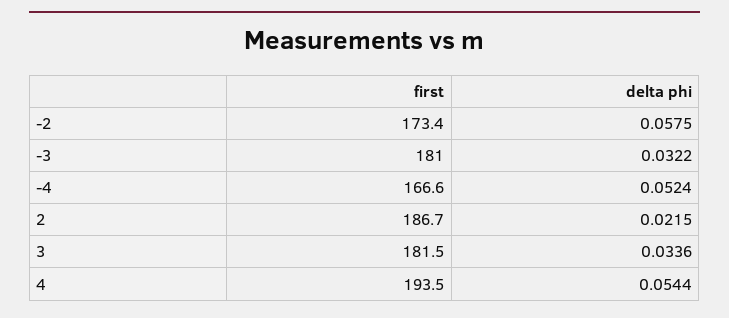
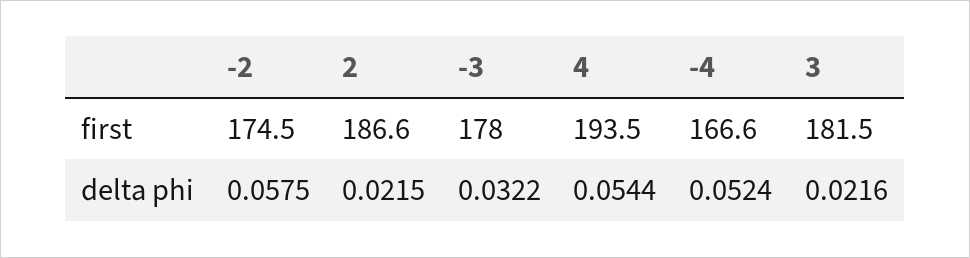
first, -2: 173.4 -> 174.5
first, -3: 181 -> 178
first, 2: 186.7 -> 186.6
delta phi, 3: 0.0336 -> 0.0216

